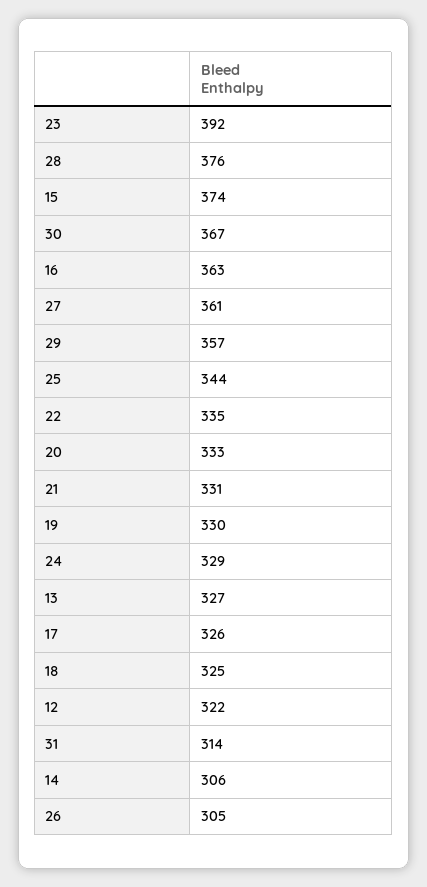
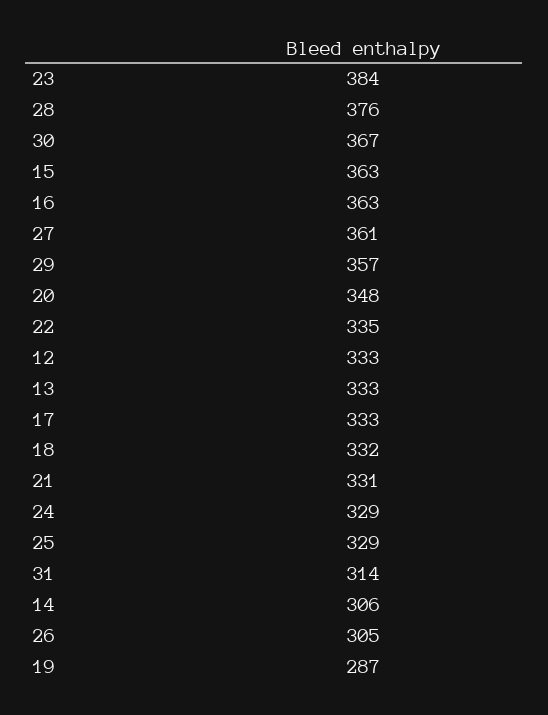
23: 392 -> 384
15: 374 -> 363
25: 344 -> 329
20: 333 -> 348
19: 330 -> 287
13: 327 -> 333
17: 326 -> 333
18: 325 -> 332
12: 322 -> 333

